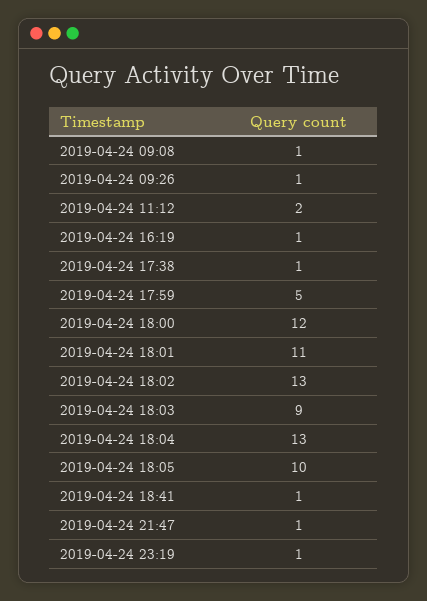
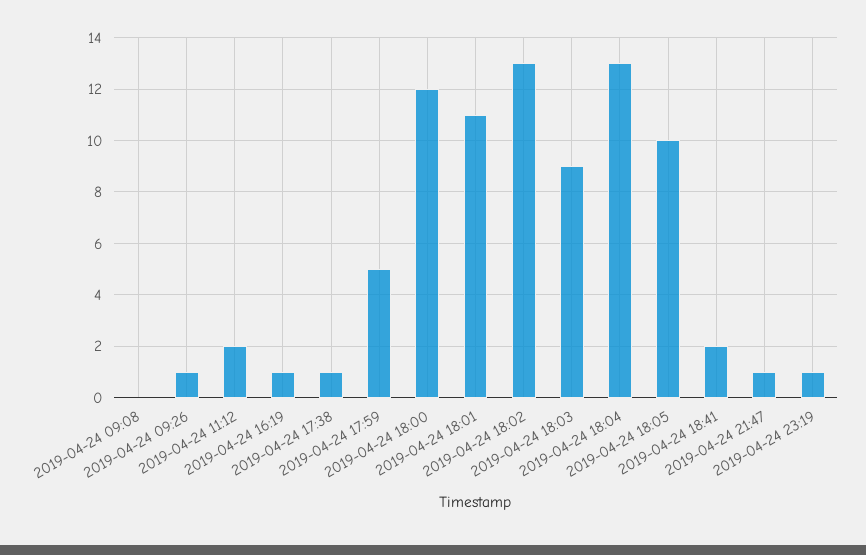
2019-04-24 09:08: 1 -> 0
2019-04-24 18:41: 1 -> 2

